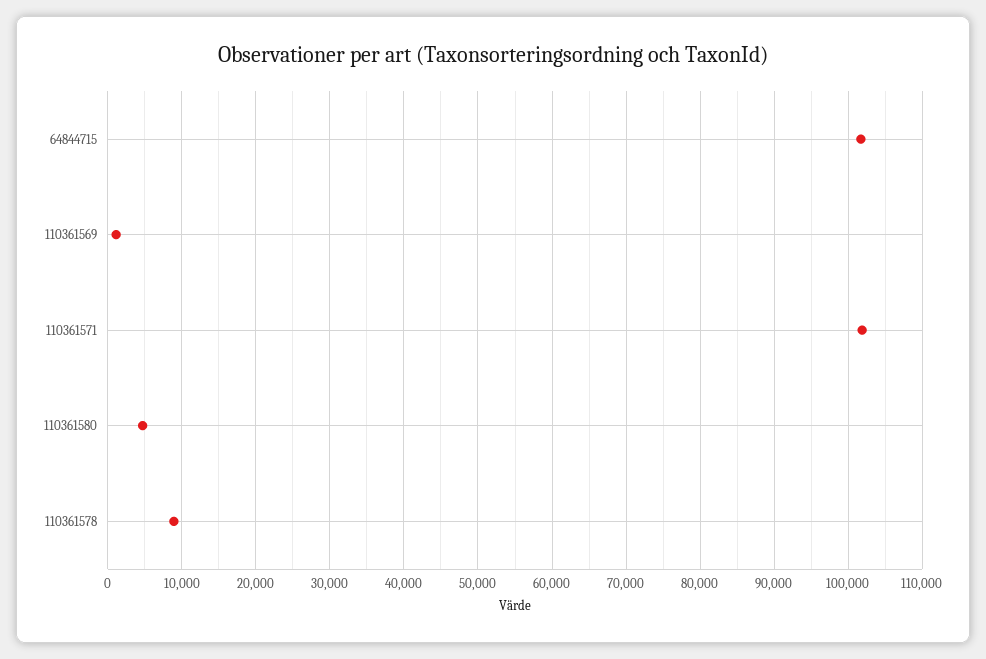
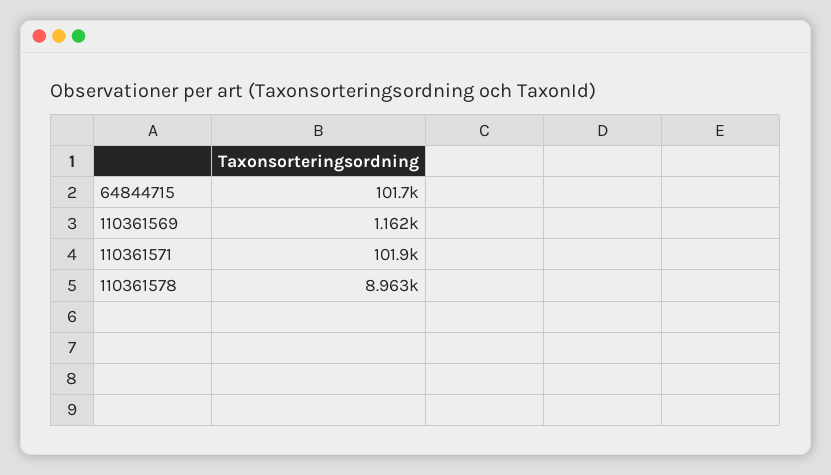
110361580: 5000 -> none

